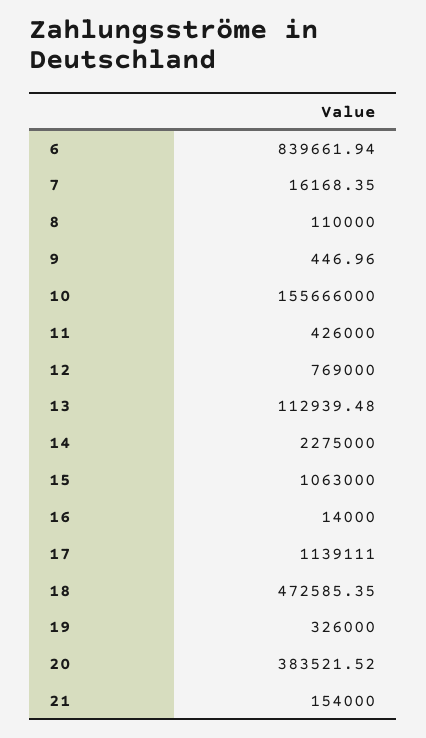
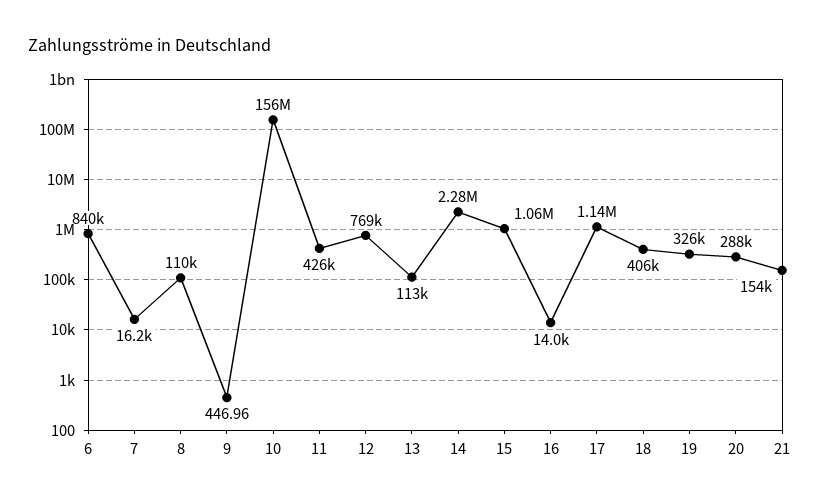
18: 472585.35 -> 406000
20: 383521.52 -> 288000

